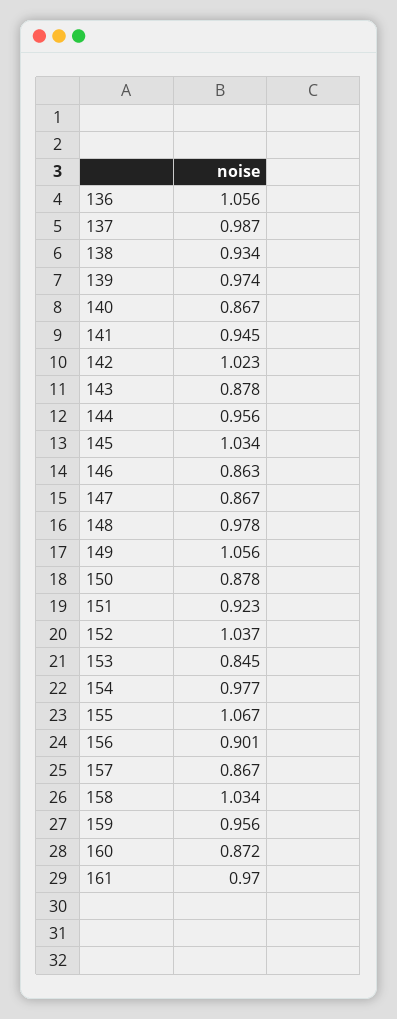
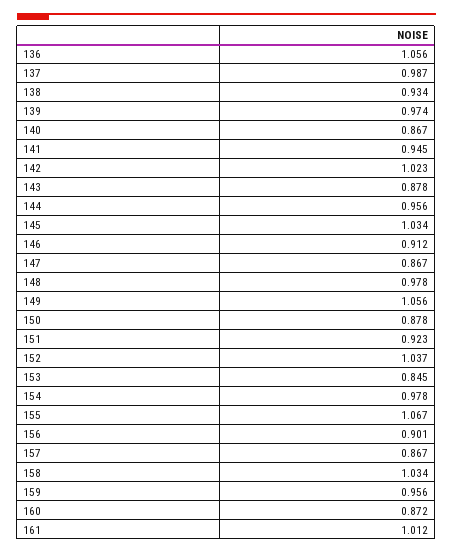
146: 0.863 -> 0.912
154: 0.977 -> 0.978
161: 0.97 -> 1.012

